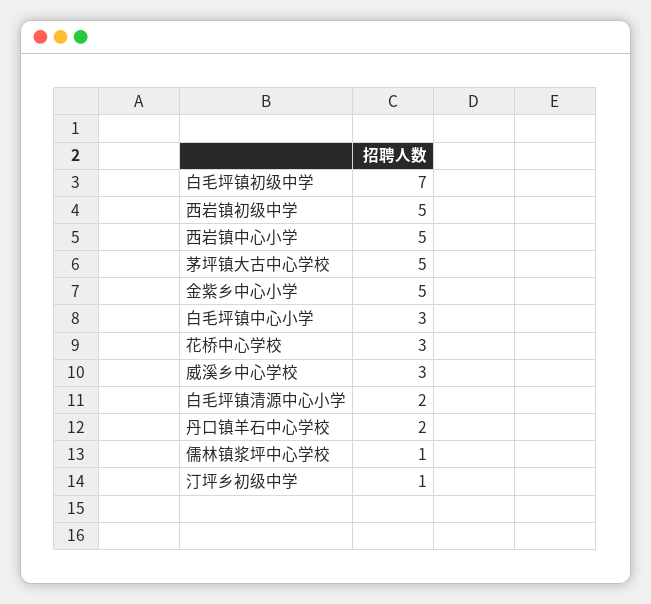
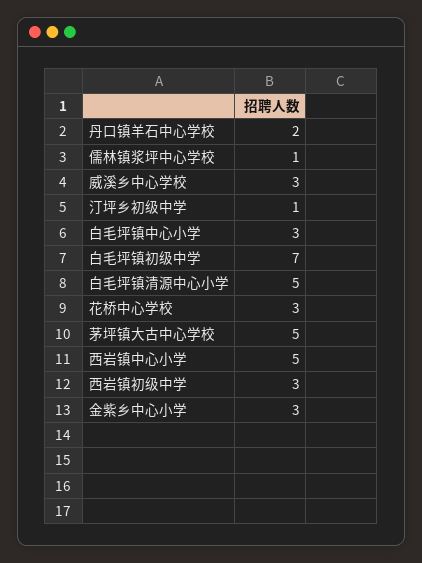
西岩镇初级中学: 5 -> 3
金紫乡中心小学: 5 -> 3
白毛坪镇清源中心小学: 2 -> 5

